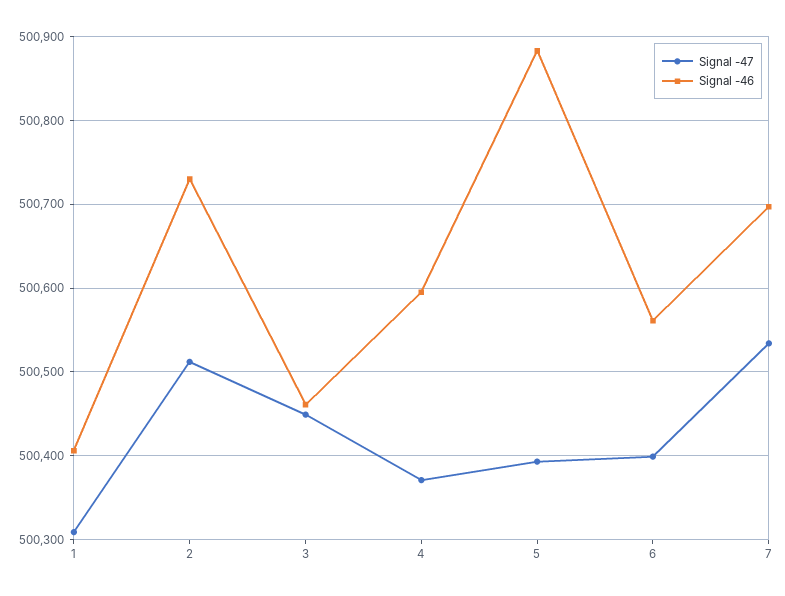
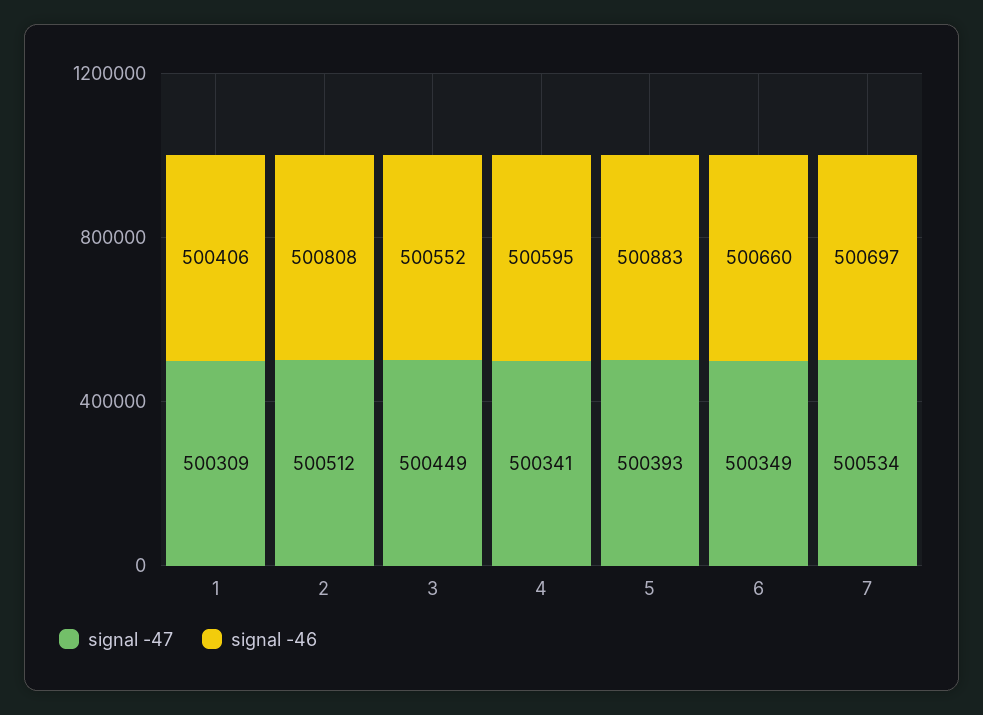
Signal -46, 2: 500730 -> 500808
Signal -46, 3: 500460 -> 500552
Signal -47, 4: 500370 -> 500341
Signal -47, 6: 500400 -> 500349
Signal -46, 6: 500560 -> 500660

